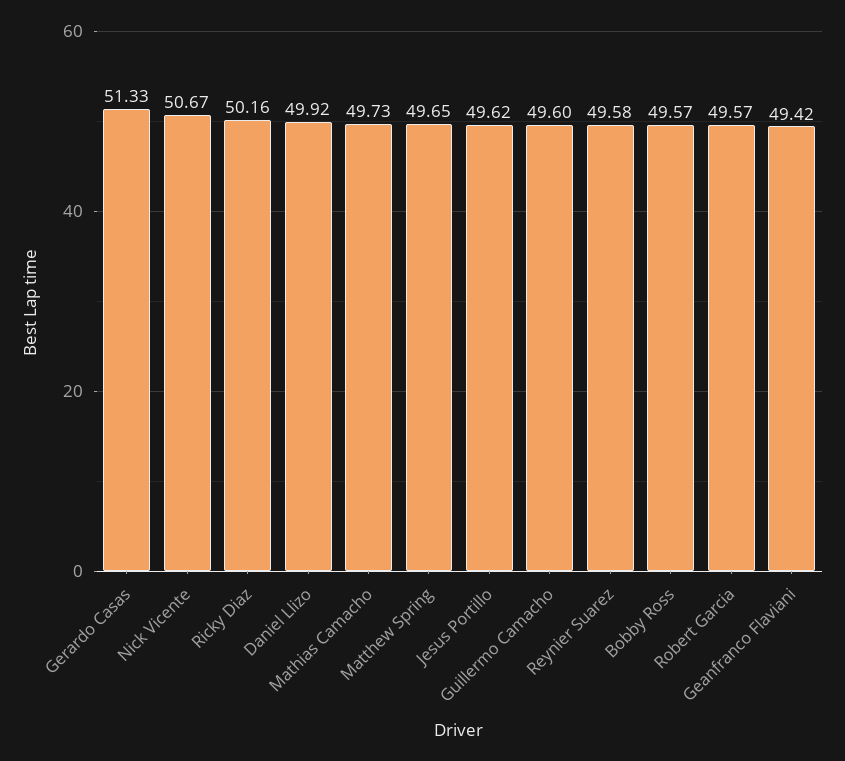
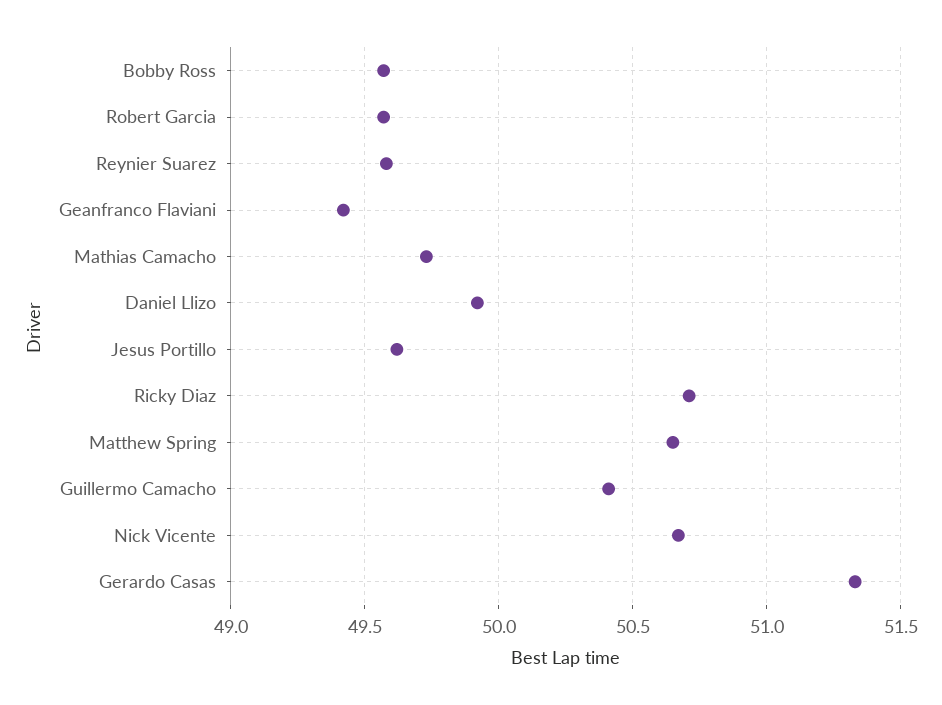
Ricky Diaz: 50.16 -> 50.7
Matthew Spring: 49.65 -> 50.65
Guillermo Camacho: 49.6 -> 50.4

